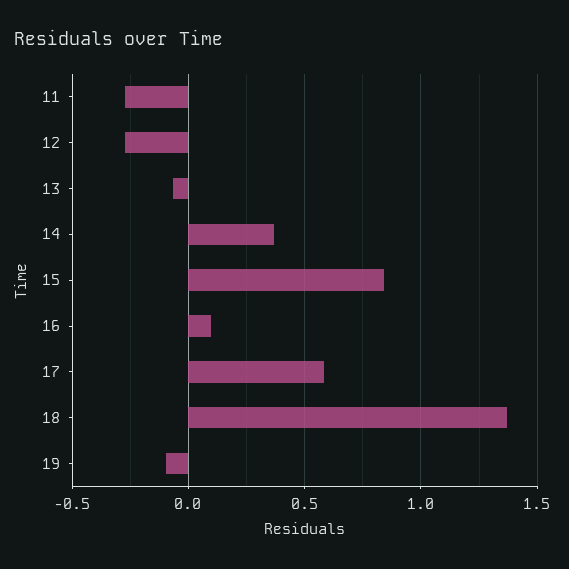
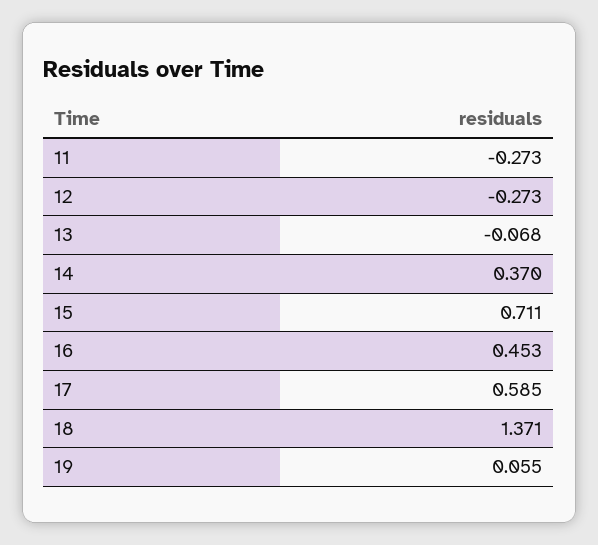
15: 0.85 -> 0.711
16: 0.1 -> 0.453
19: -0.1 -> 0.055

